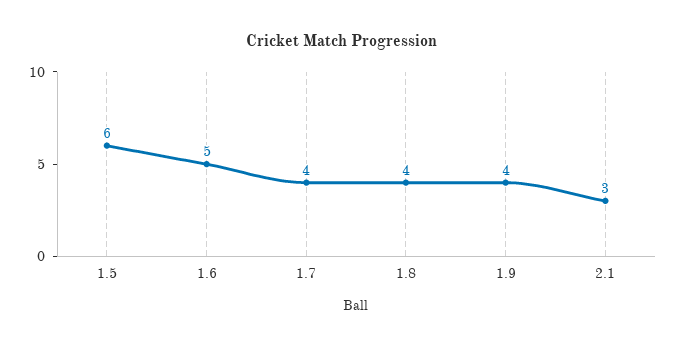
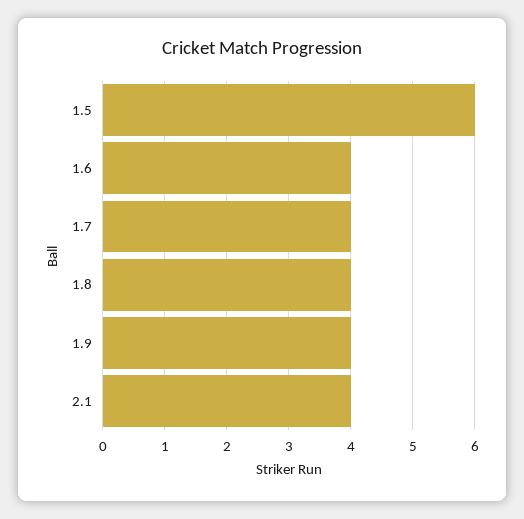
1.6: 5 -> 4
2.1: 3 -> 4

